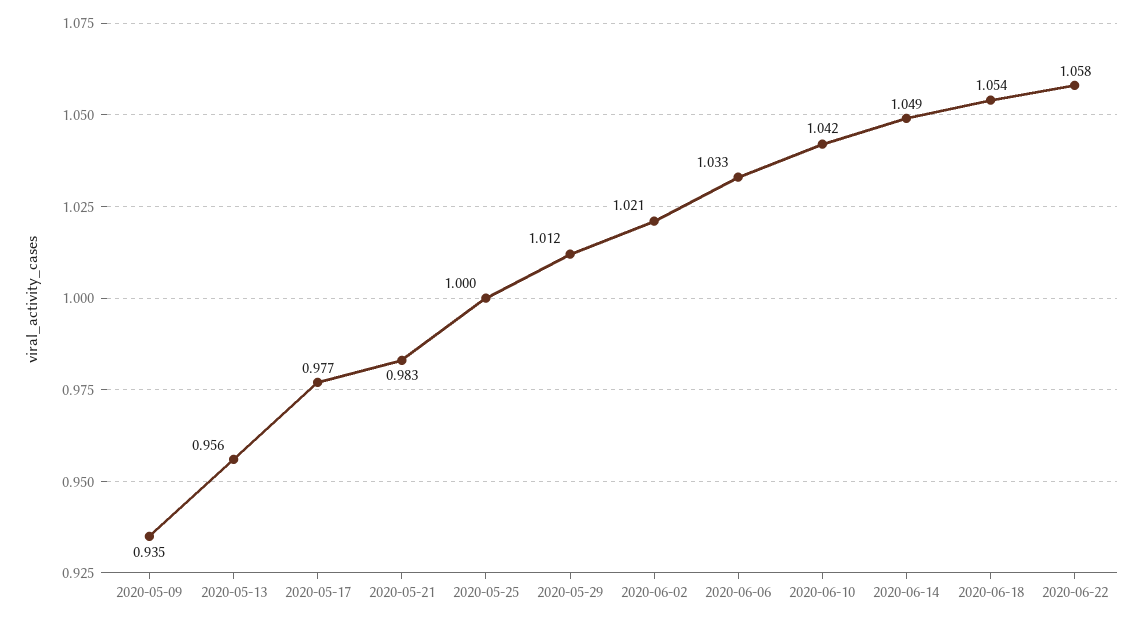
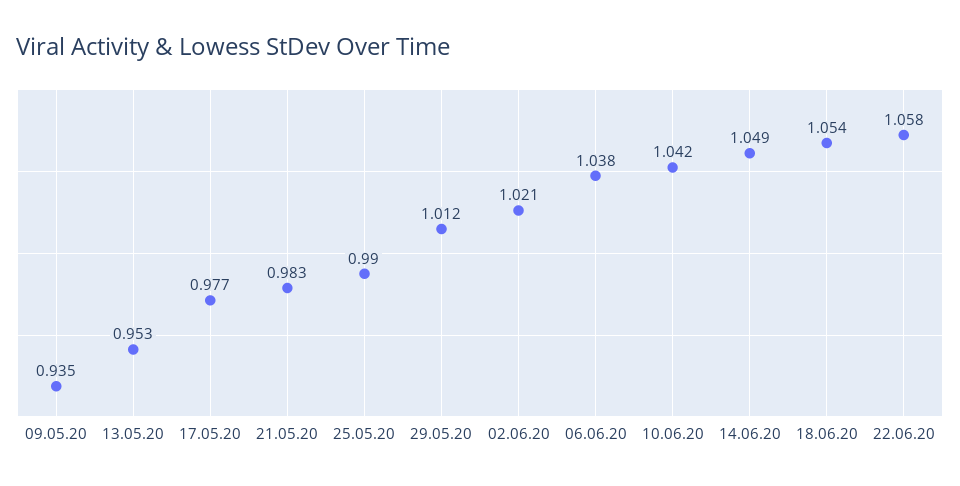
2020-05-13: 0.956 -> 0.953
2020-05-25: 1 -> 0.99
2020-06-06: 1.033 -> 1.038

